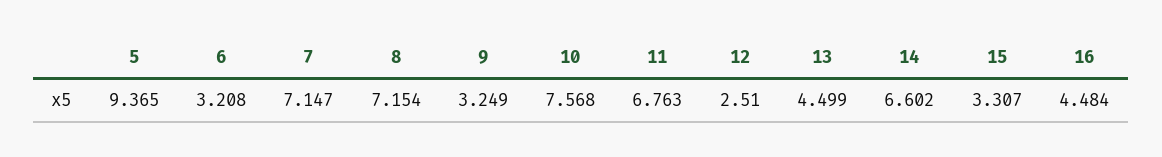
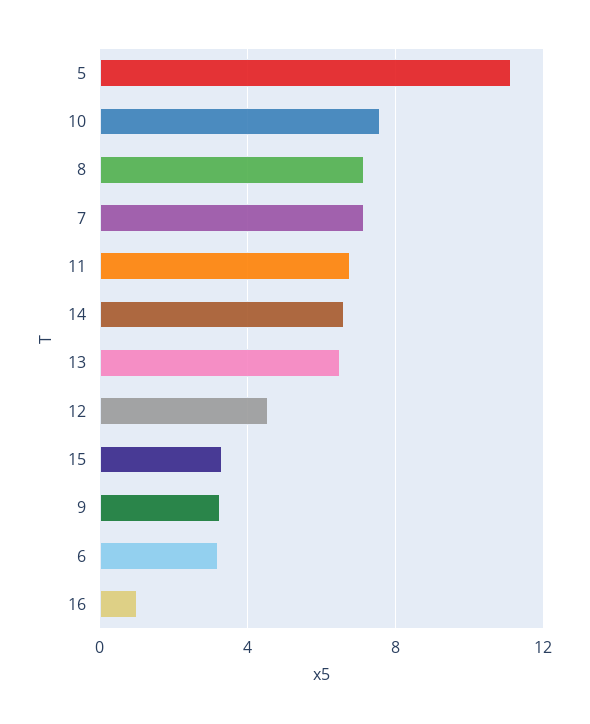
5: 9.365 -> 11
12: 2.51 -> 4.5
13: 4.499 -> 6.5
16: 4.484 -> 1

